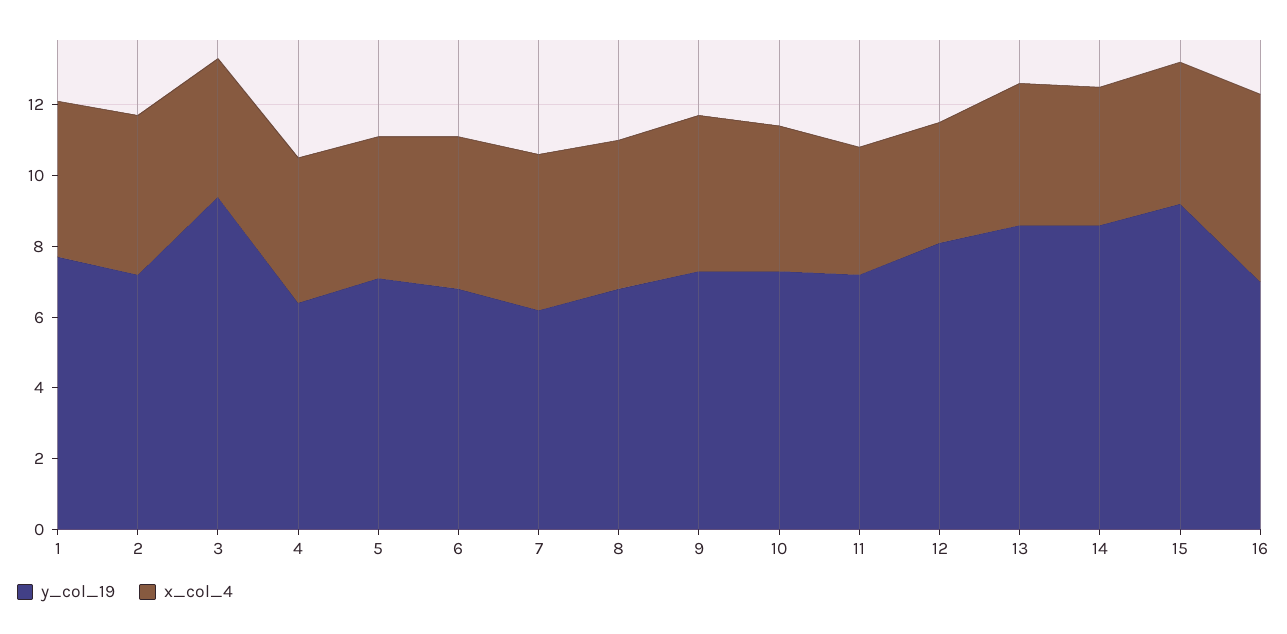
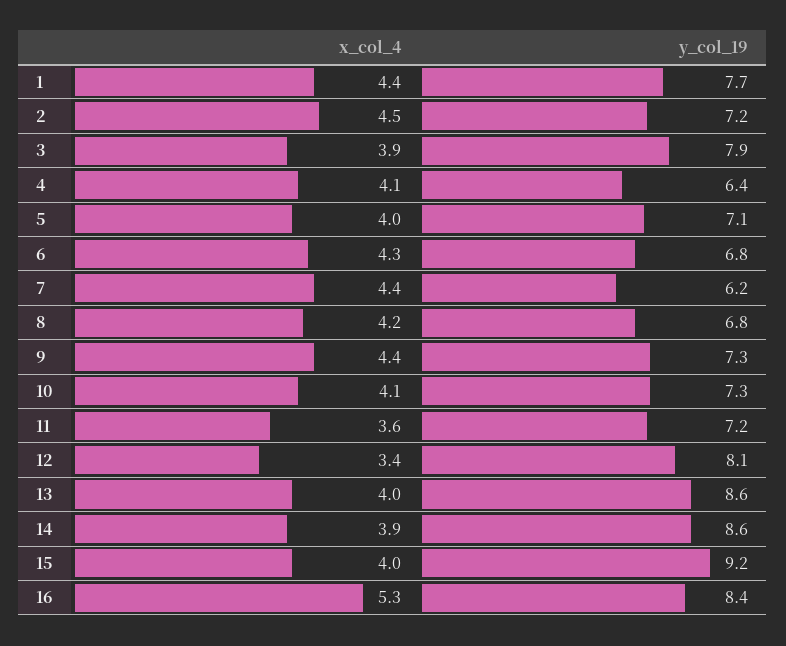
y_col_19, 3: 9.5 -> 7.9
y_col_19, 16: 7 -> 8.4

